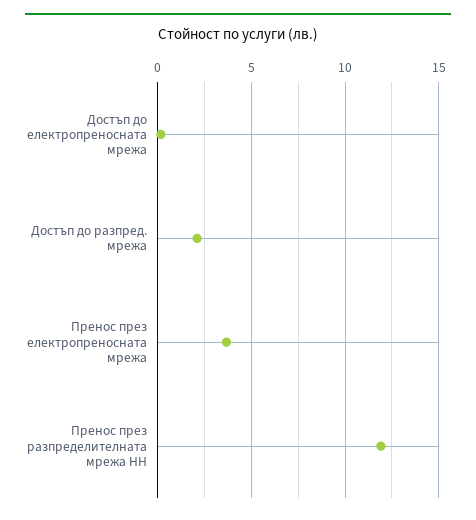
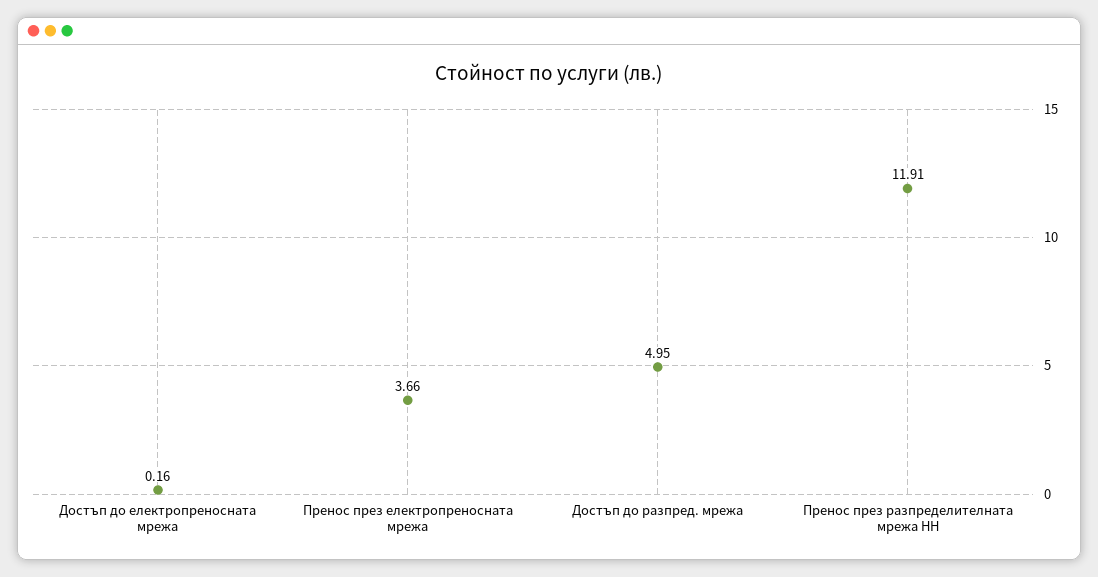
Достъп до разпред. мрежа: 2 -> 4.95

